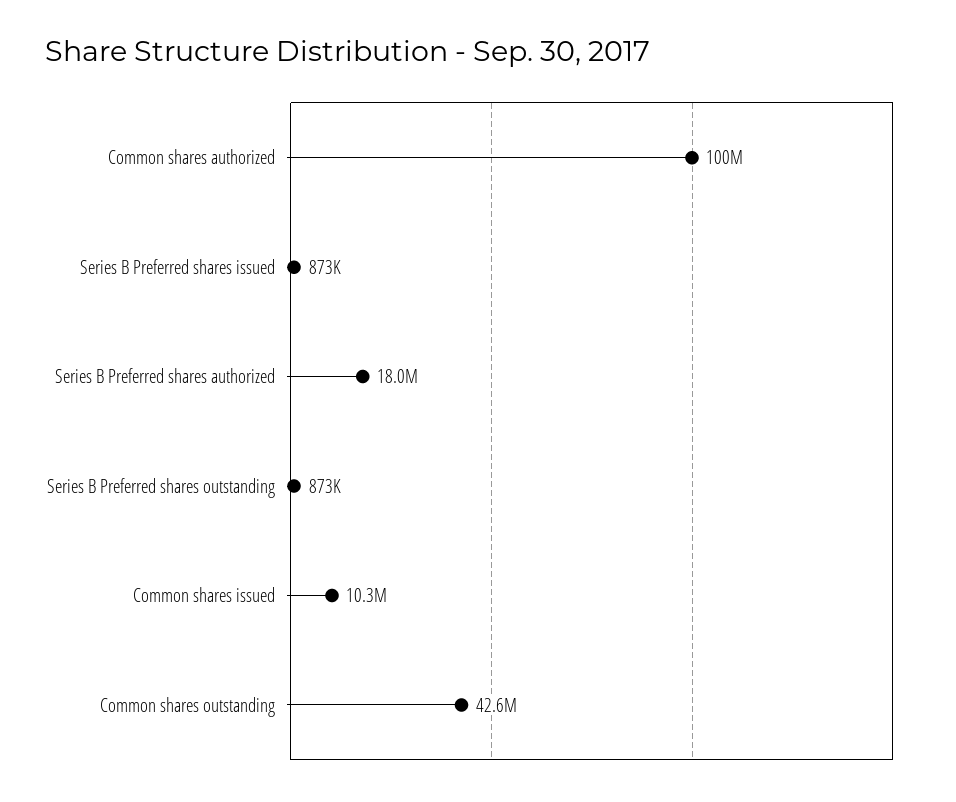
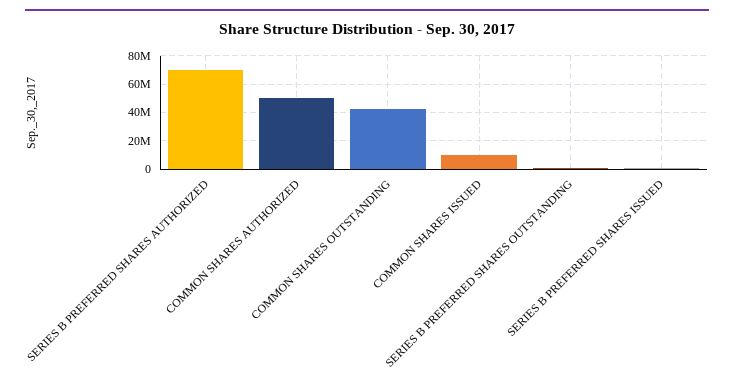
Common shares authorized: 100000000 -> 50000000
Series B Preferred shares authorized: 18000000 -> 70000000

